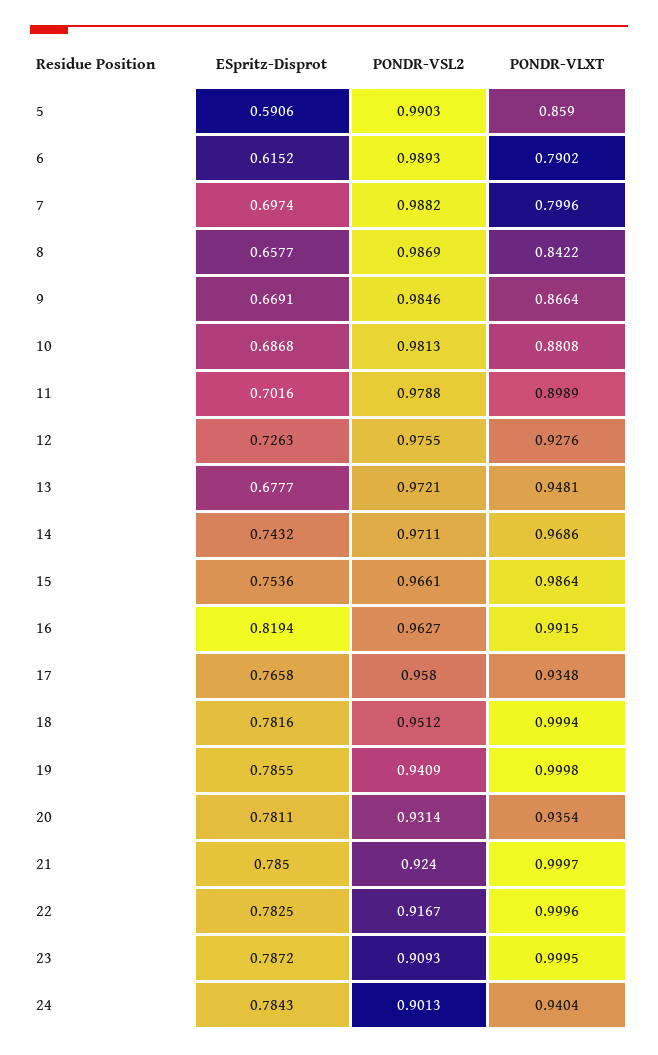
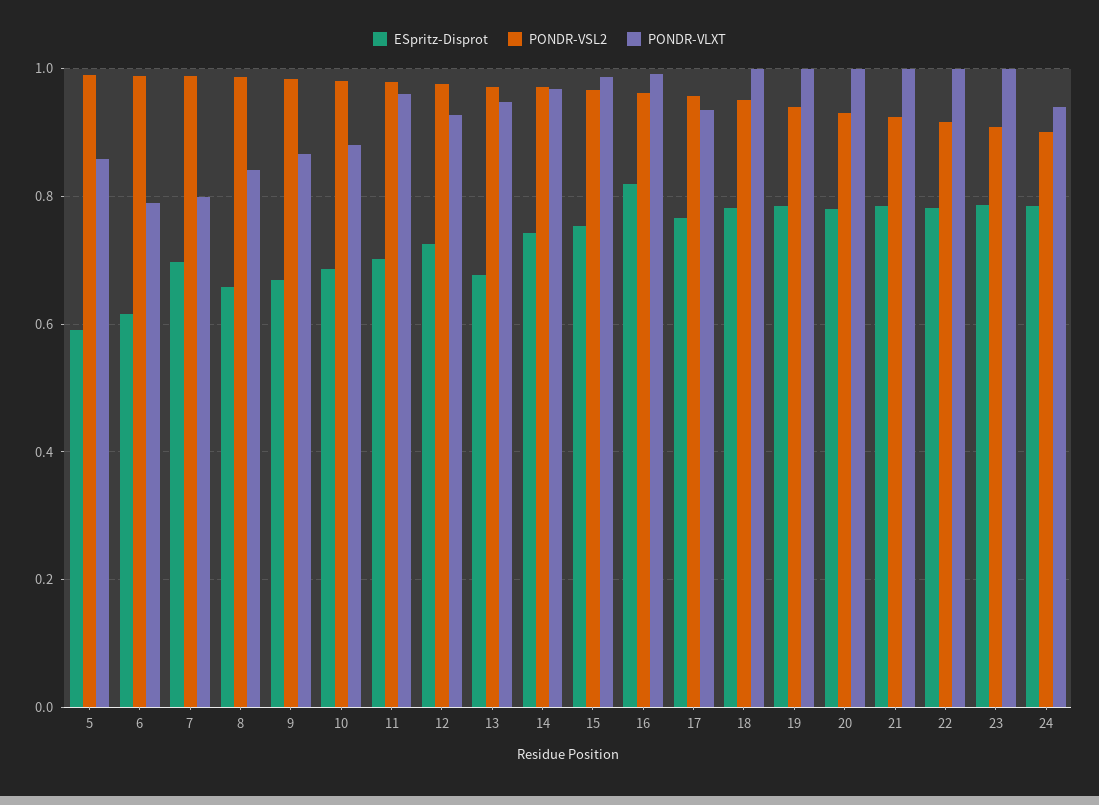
PONDR-VLXT, 11: 0.8989 -> 0.96
PONDR-VLXT, 20: 0.9354 -> 1

